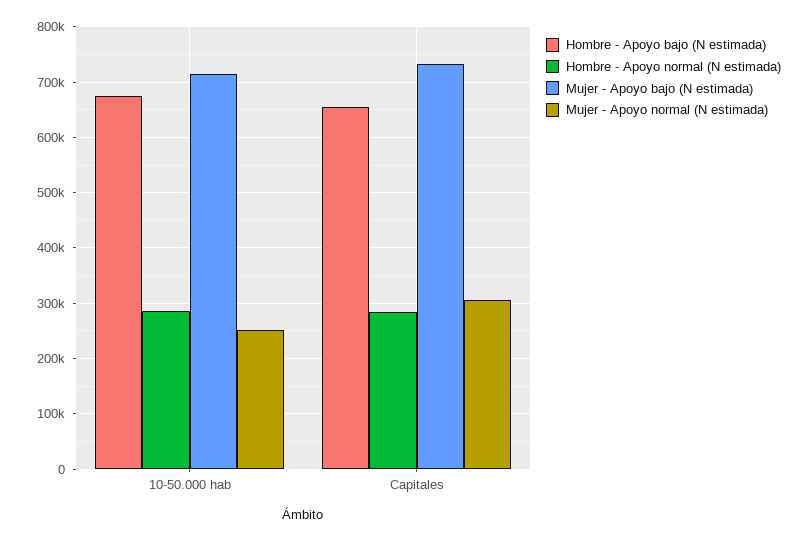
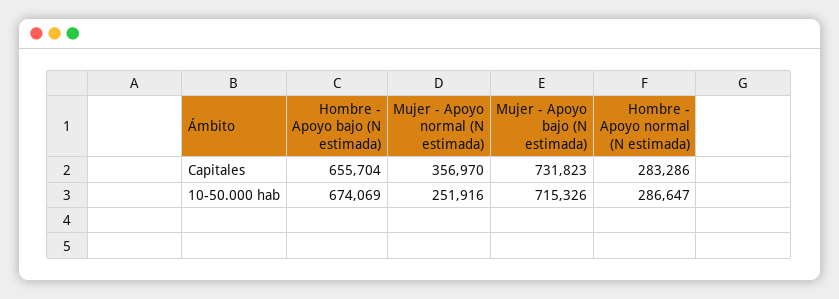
Mujer - Apoyo normal (N estimada), Capitales: 300000 -> 356970

